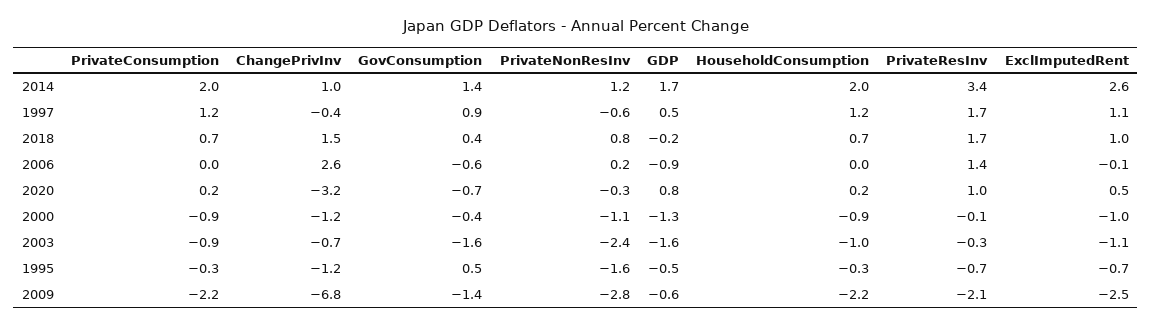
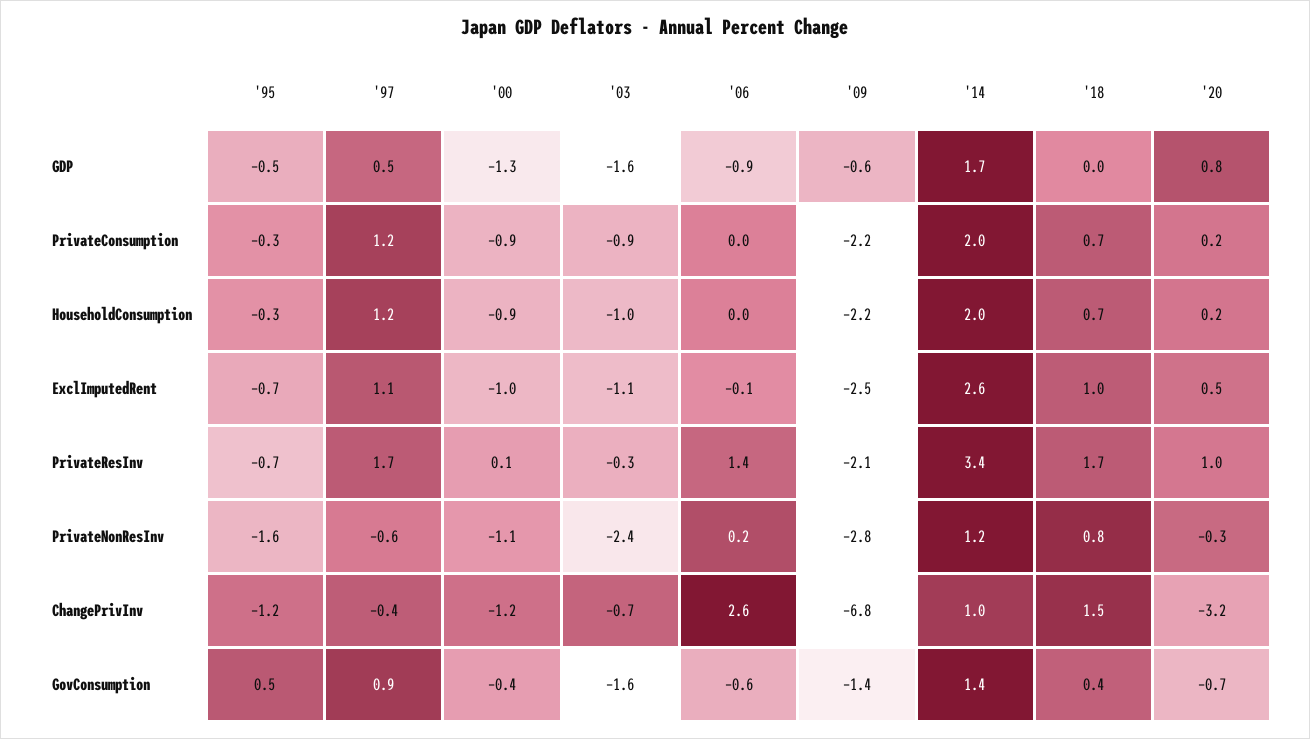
GDP, 2018: -0.2 -> 0
PrivateResInv, 2000: -0.1 -> 0.1

